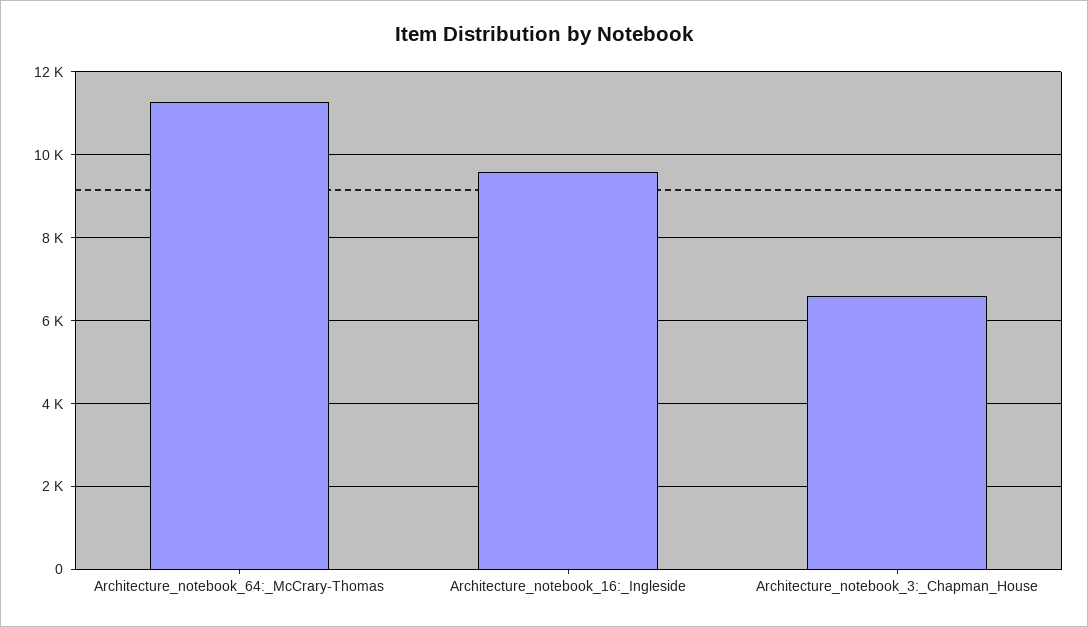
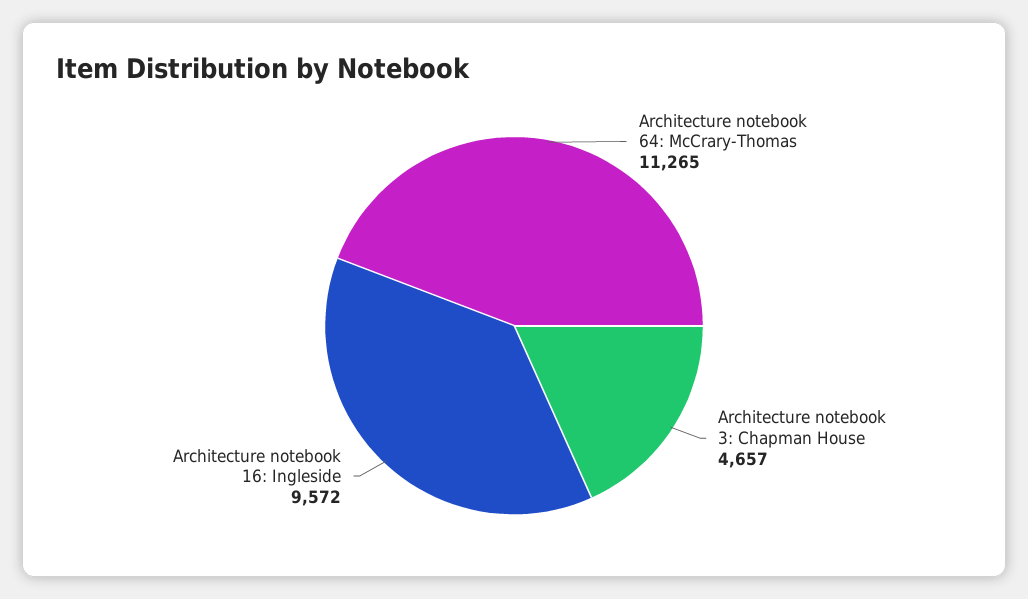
Architecture_notebook_3:_Chapman_House: 6600 -> 4657

